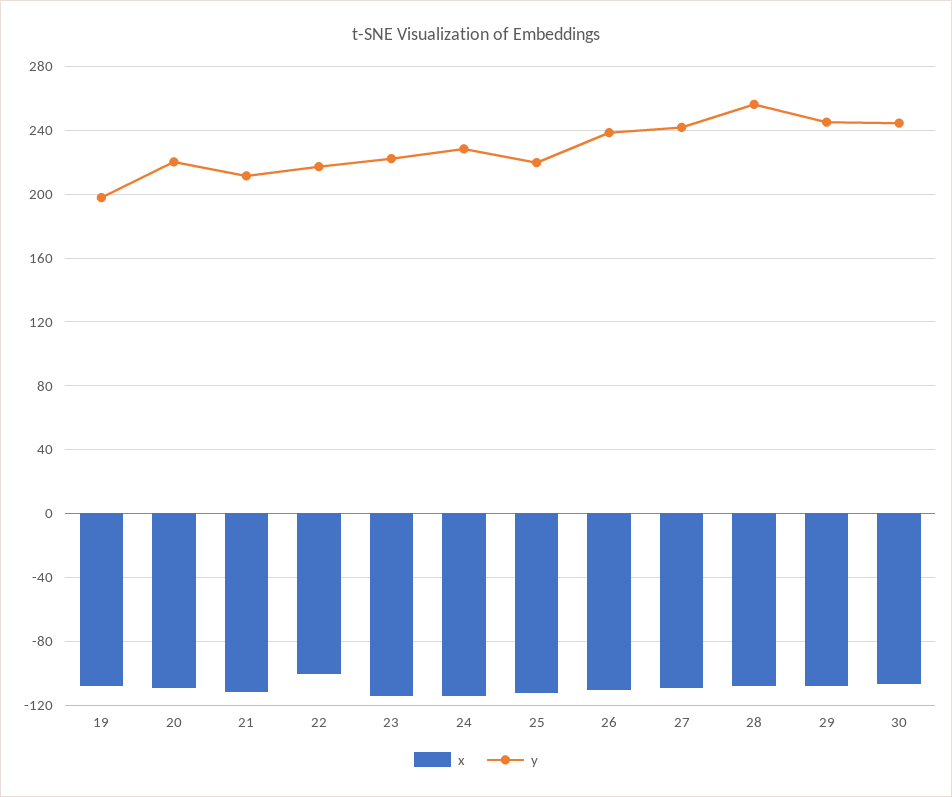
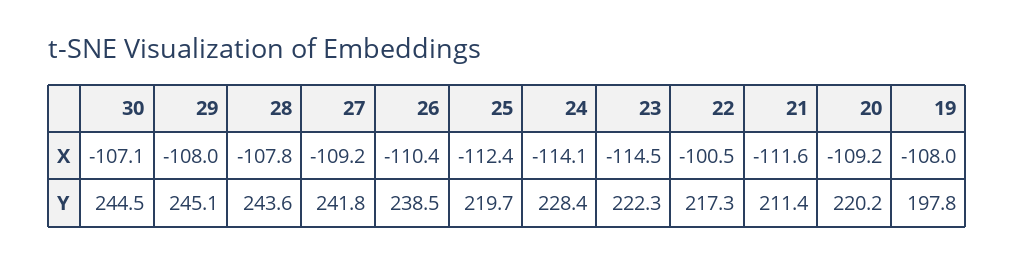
y, 28: 255 -> 243.6

